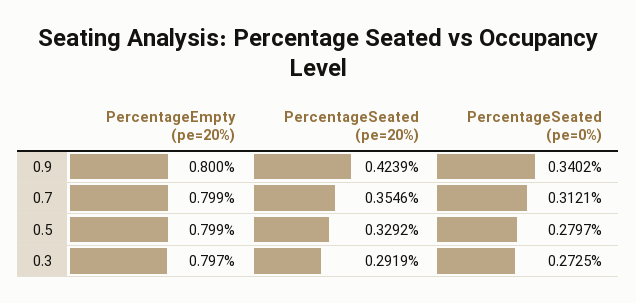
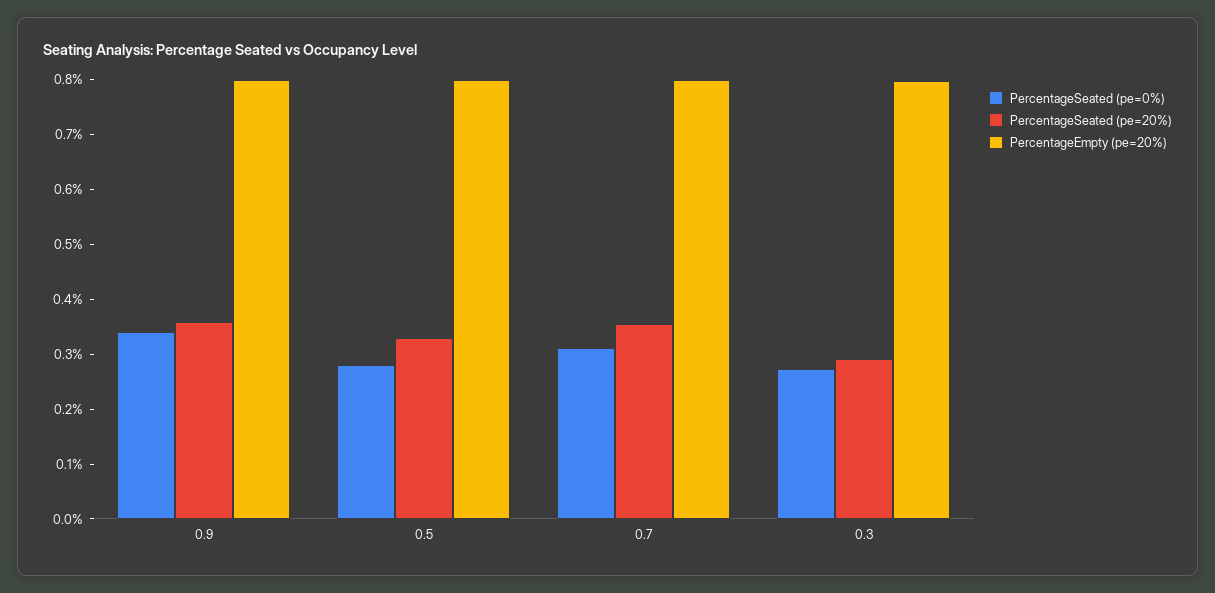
PercentageSeated (pe=20%), 0.9: 0.4239 -> 0.36

